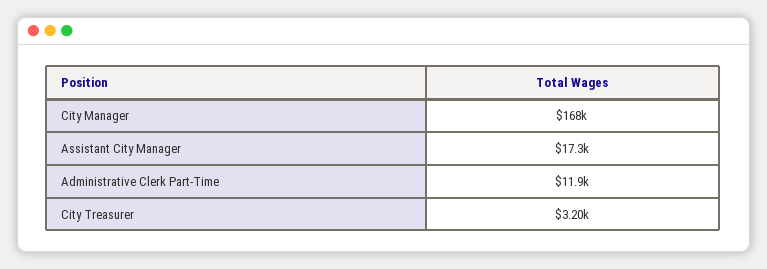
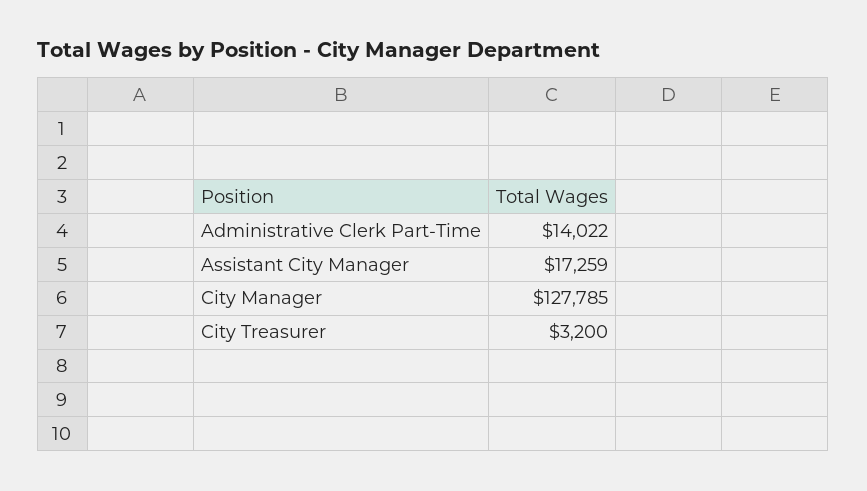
City Manager: 168000 -> 127785
Administrative Clerk Part-Time: 11900 -> 14022

